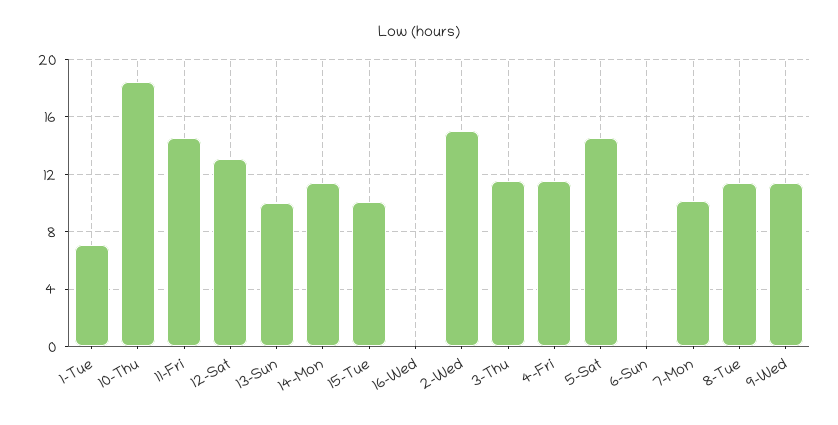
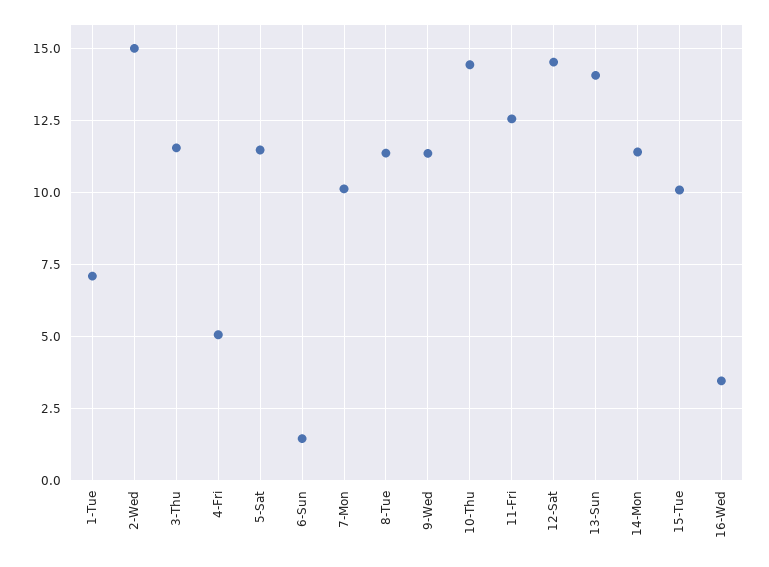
10-Thu: 18.5 -> 14.5
11-Fri: 14.5 -> 12.5
12-Sat: 13 -> 14.5
13-Sun: 10 -> 14
16-Wed: 0 -> 3.5
4-Fri: 11.5 -> 5
5-Sat: 14.5 -> 11.5
6-Sun: 0 -> 1.5

